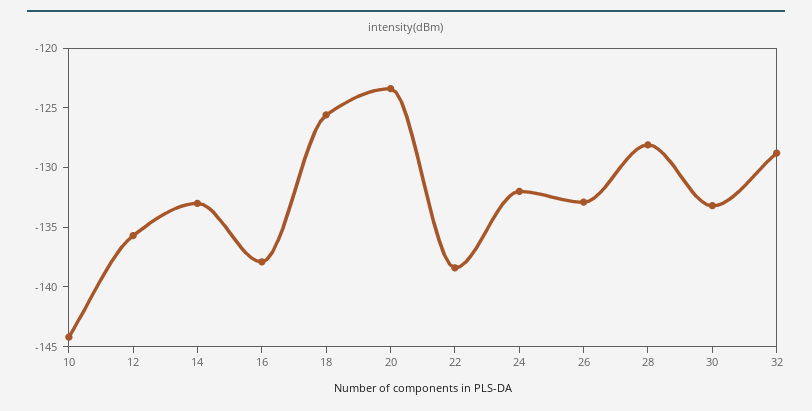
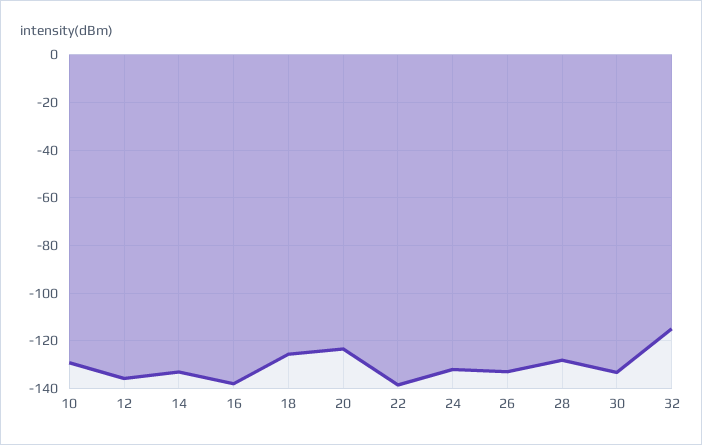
10: -144 -> -130
32: -129 -> -115

